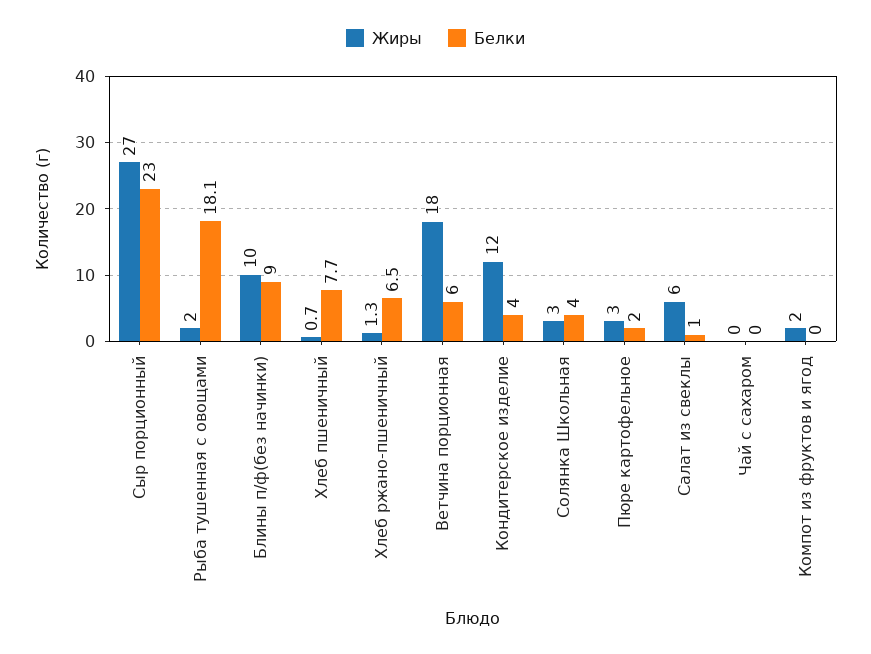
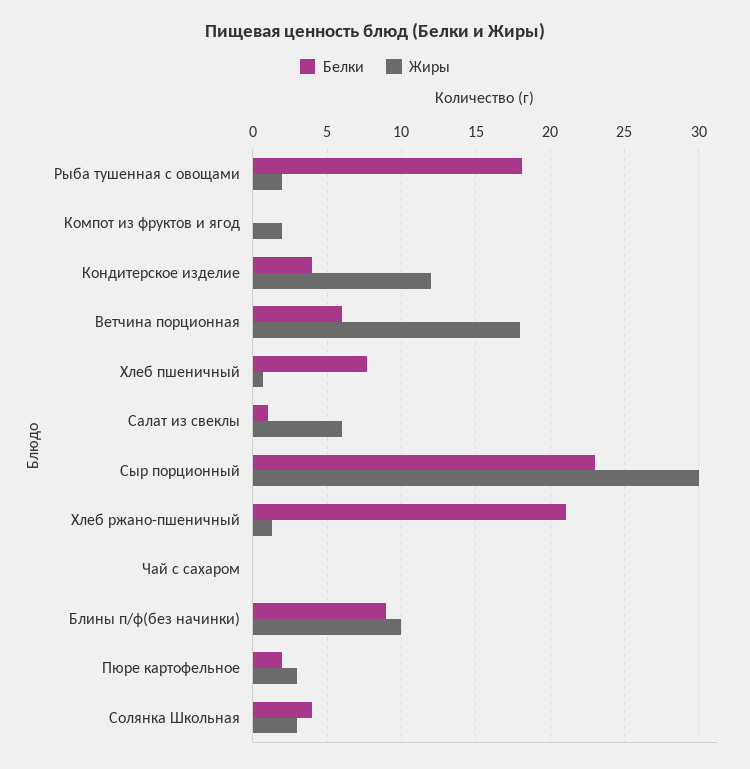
Жиры, Сыр порционный: 27 -> 30
Белки, Хлеб ржано-пшеничный: 6.5 -> 21

